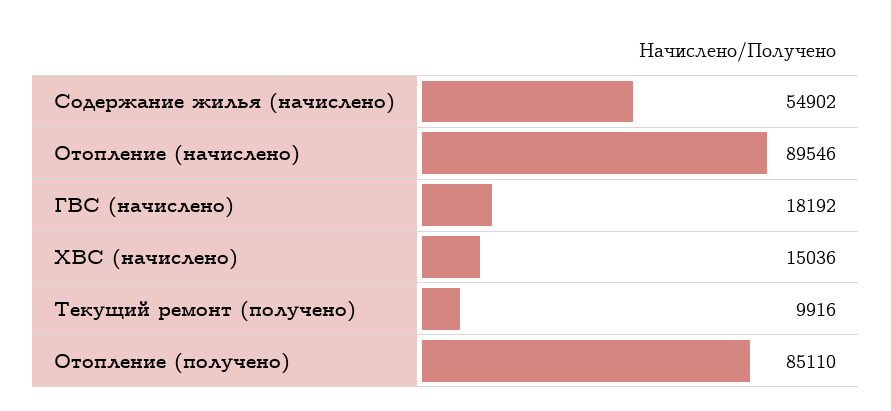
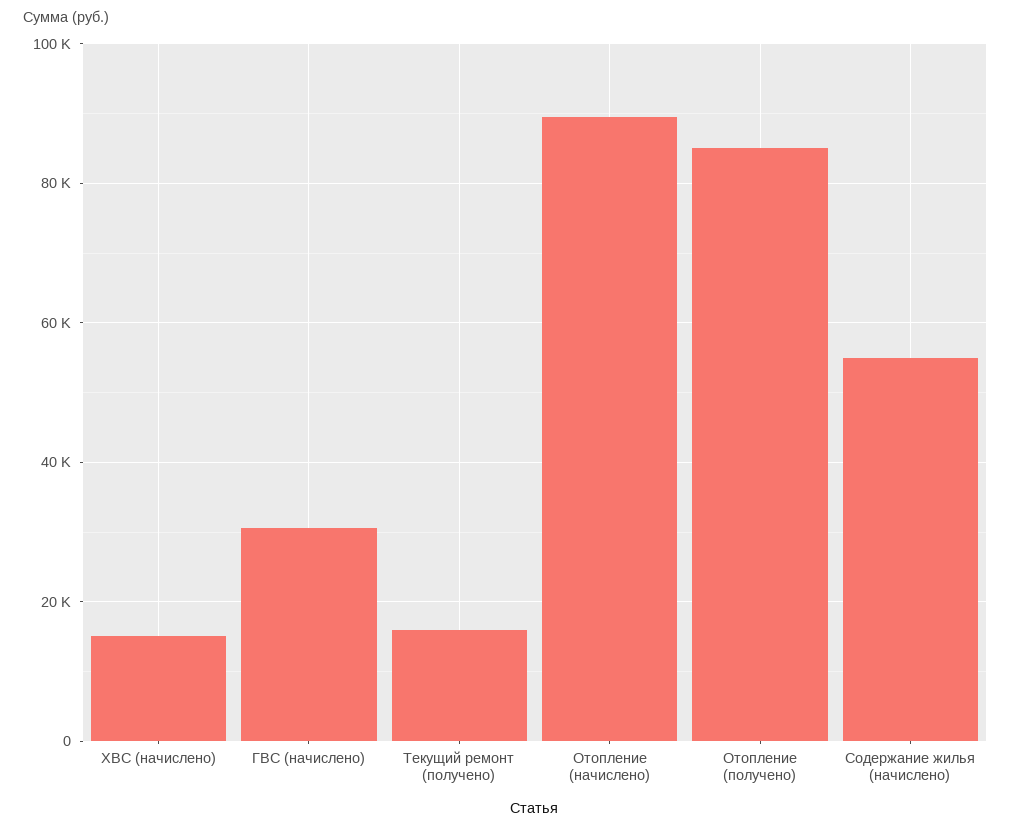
ГВС (начислено): 18192 -> 30000
Текущий ремонт (получено): 9916 -> 16000

